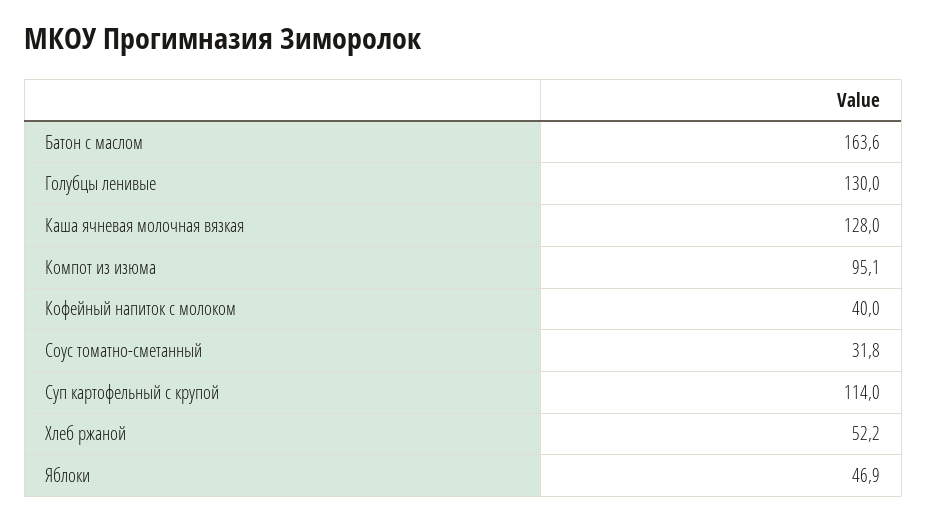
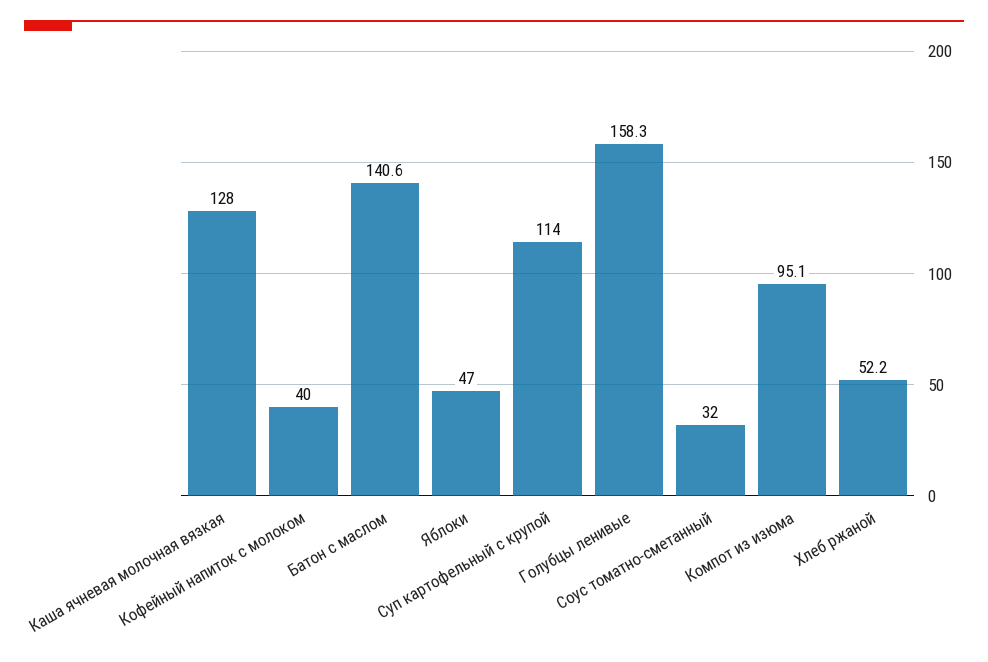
Батон с маслом: 163.6 -> 140.6
Голубцы ленивые: 130 -> 158.3
Соус томатно-сметанный: 31.8 -> 32
Яблоки: 46.9 -> 47

